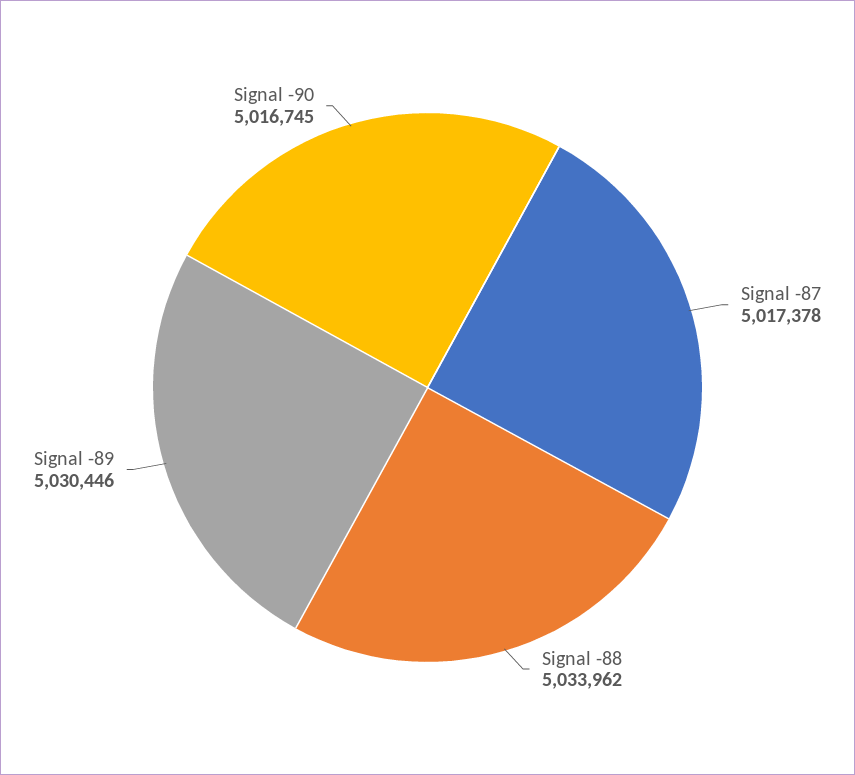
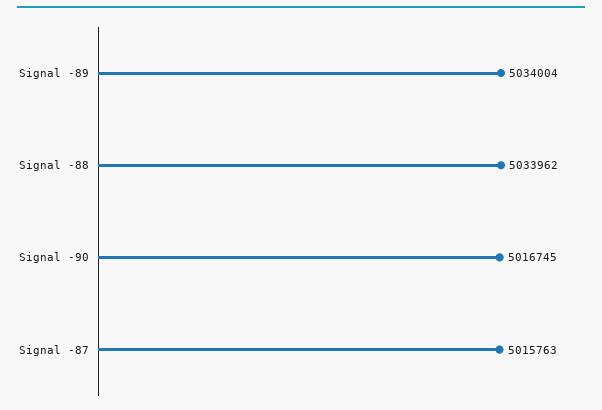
Signal -87: 5017378 -> 5015763
Signal -89: 5030446 -> 5034004

